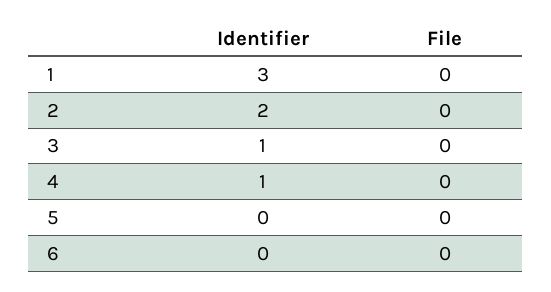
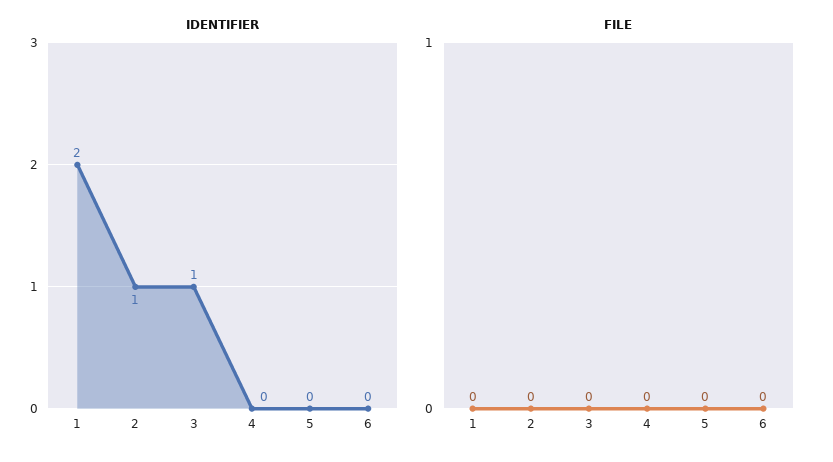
Identifier, 1: 3 -> 2
Identifier, 2: 2 -> 1
Identifier, 4: 1 -> 0

